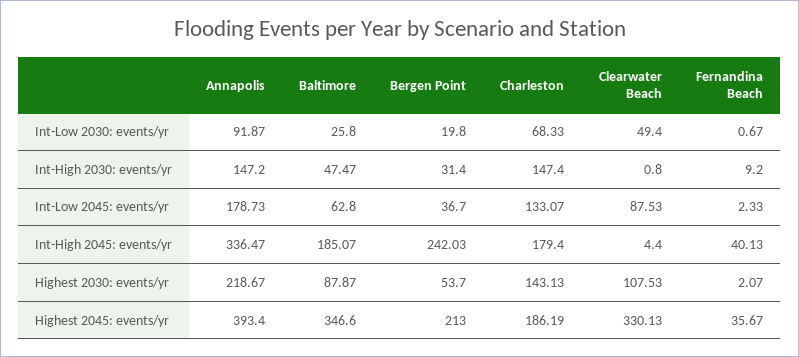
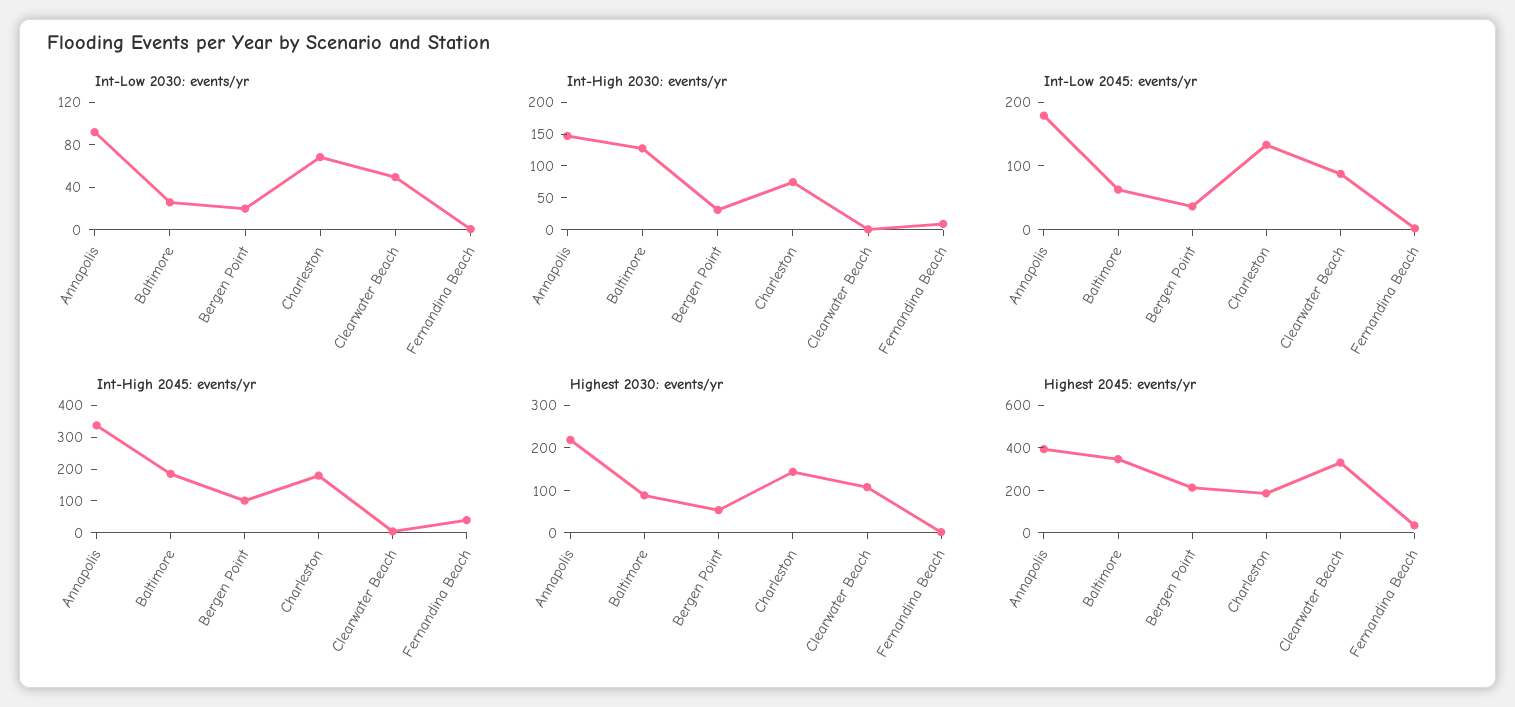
Int-High 2030: events/yr, Baltimore: 47.47 -> 125
Int-High 2030: events/yr, Charleston: 147.4 -> 75
Int-High 2045: events/yr, Bergen Point: 242.03 -> 100

